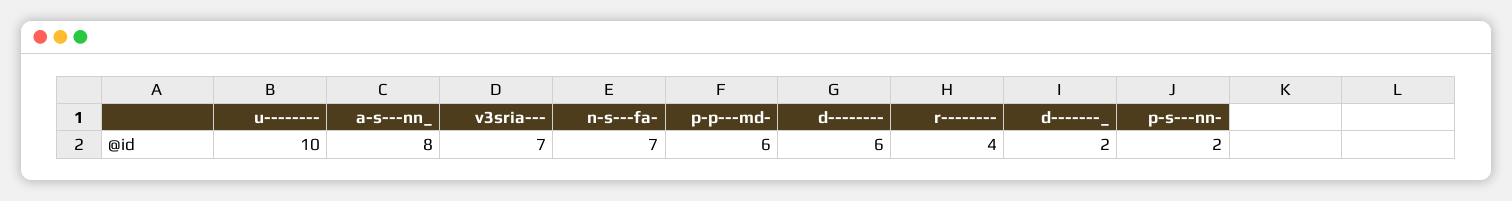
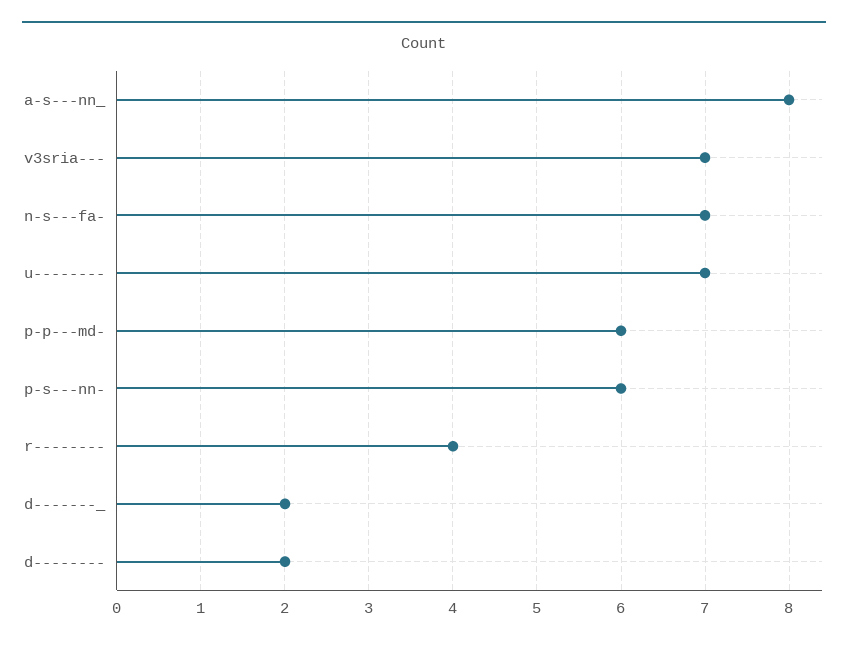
u--------: 10 -> 7
d--------: 6 -> 2
p-s---nn-: 2 -> 6

